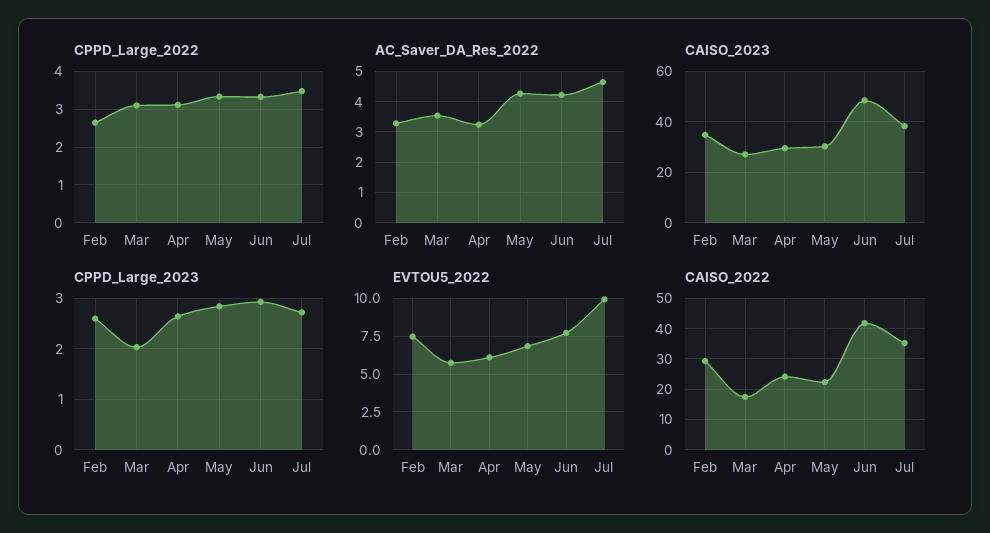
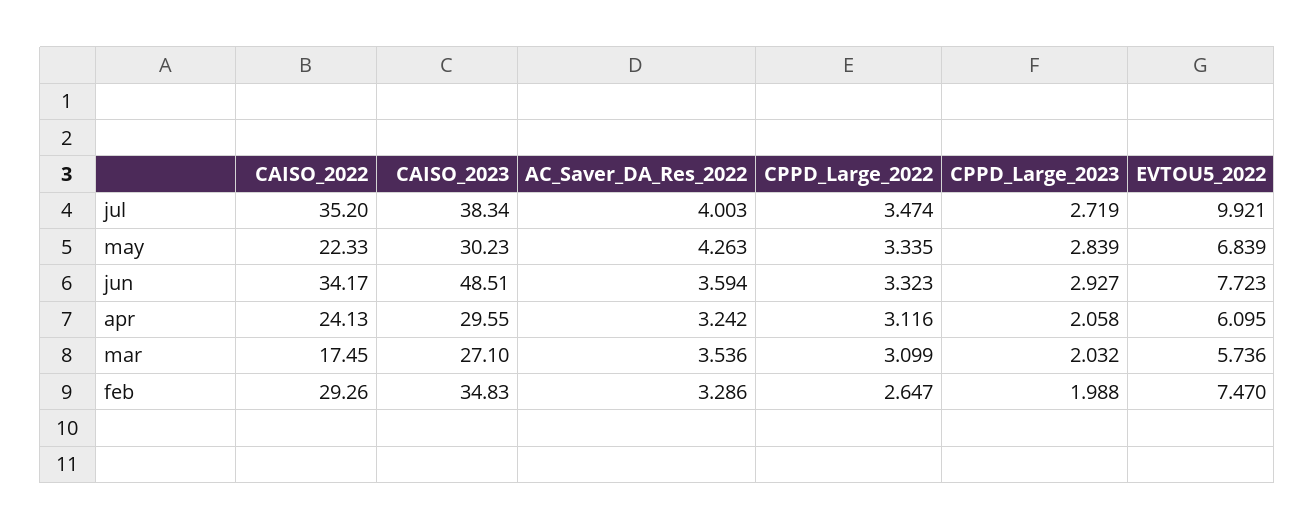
AC_Saver_DA_Res_2022, Jun: 4.2 -> 3.594
AC_Saver_DA_Res_2022, Jul: 4.6 -> 4.003
CPPD_Large_2023, Feb: 2.6 -> 1.988
CPPD_Large_2023, Apr: 2.6 -> 2.058
CAISO_2022, Jun: 42 -> 34.17

